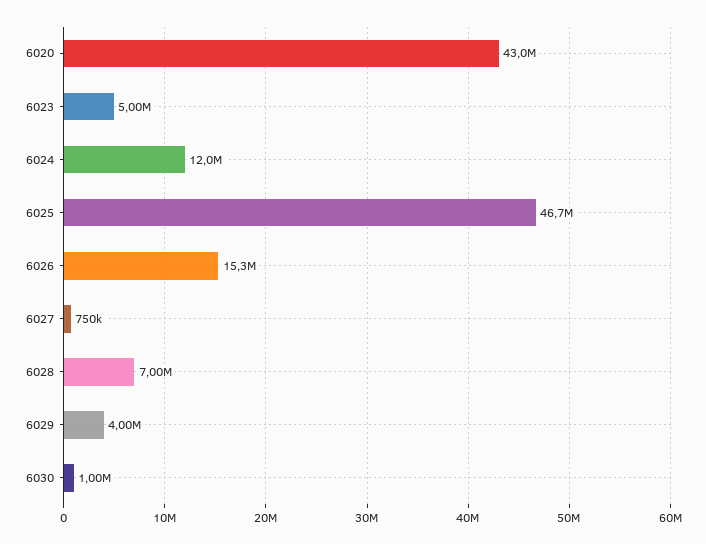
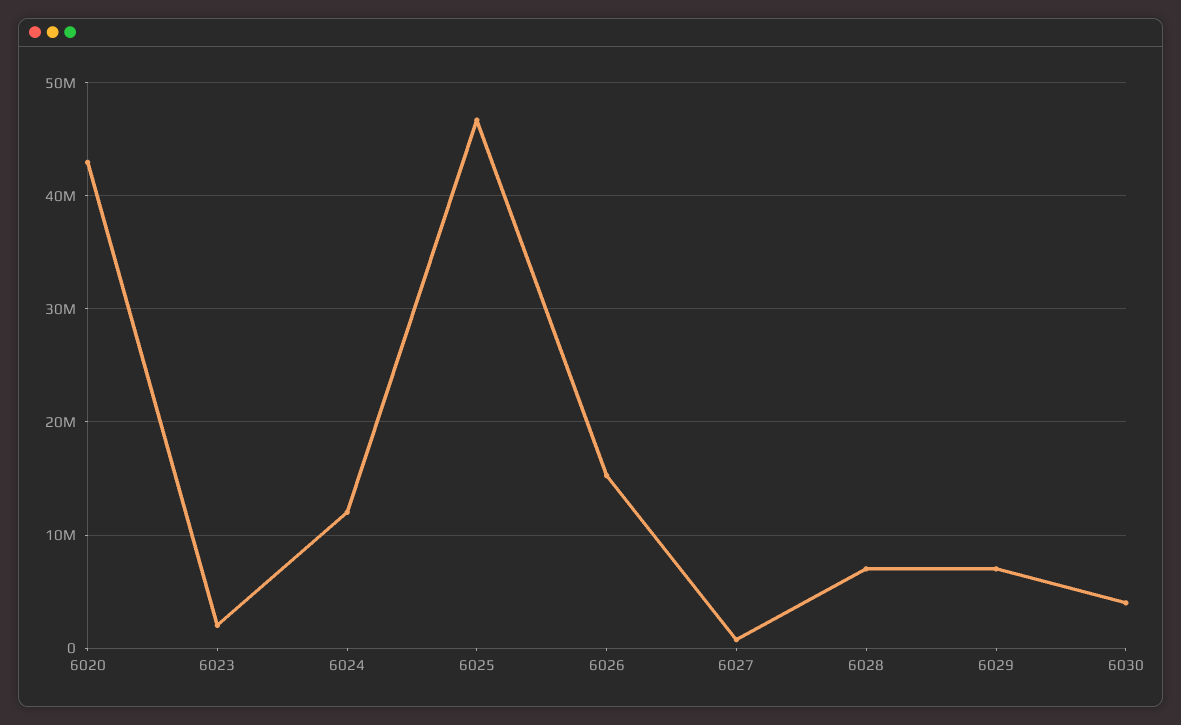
6023: 5000000 -> 2000000
6029: 4000000 -> 7000000
6030: 1000000 -> 4000000

